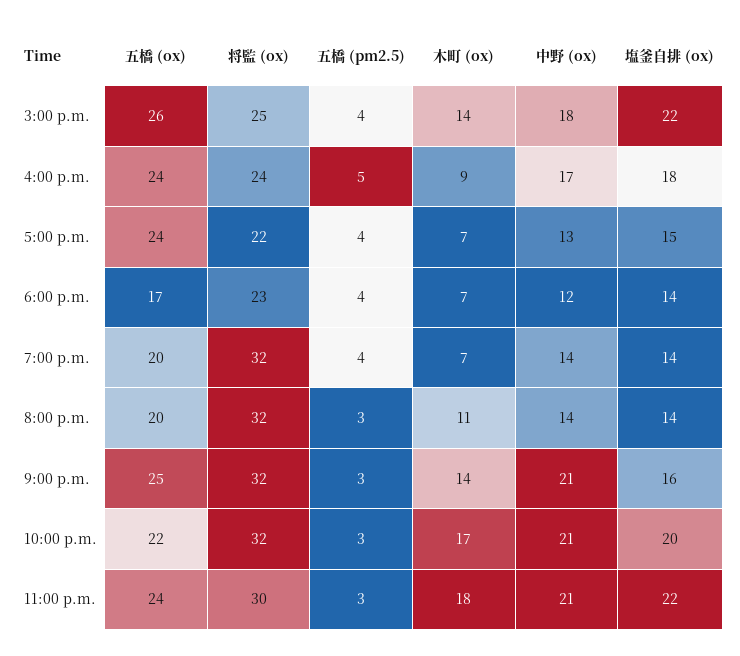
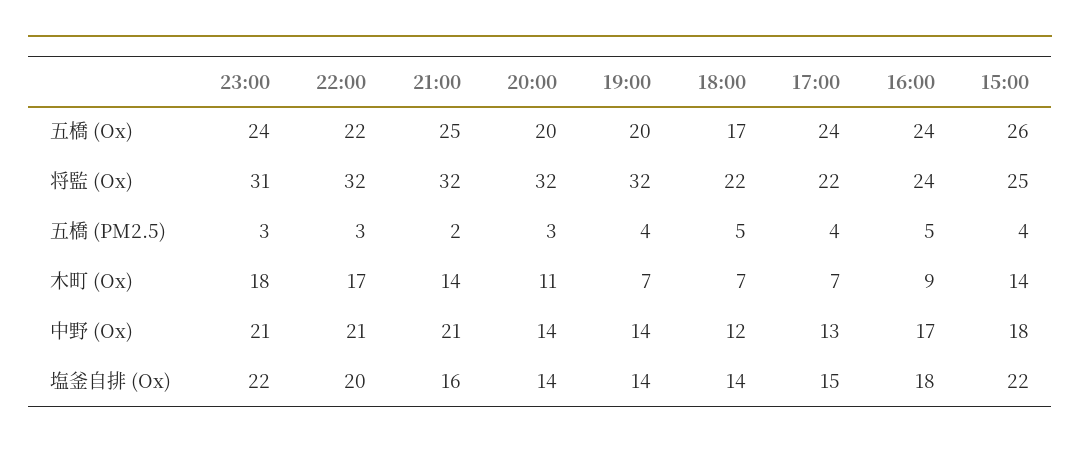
将監 (ox), 6:00 p.m.: 23 -> 22
五橋 (pm2.5), 6:00 p.m.: 4 -> 5
五橋 (pm2.5), 9:00 p.m.: 3 -> 2
将監 (ox), 11:00 p.m.: 30 -> 31

